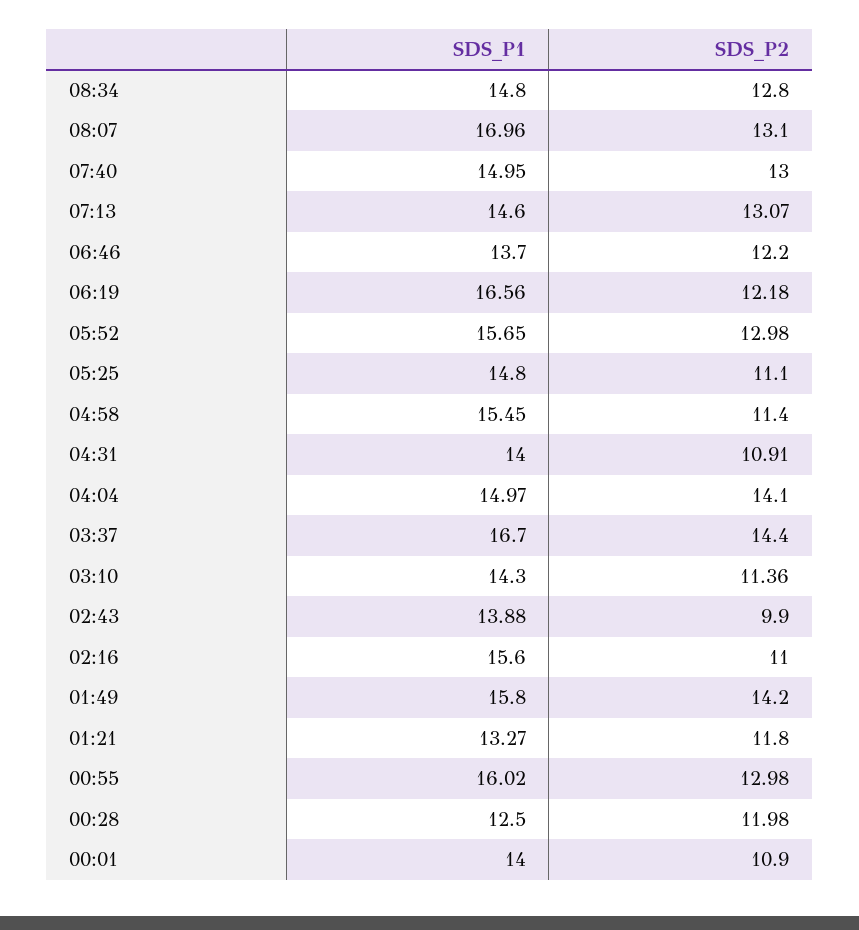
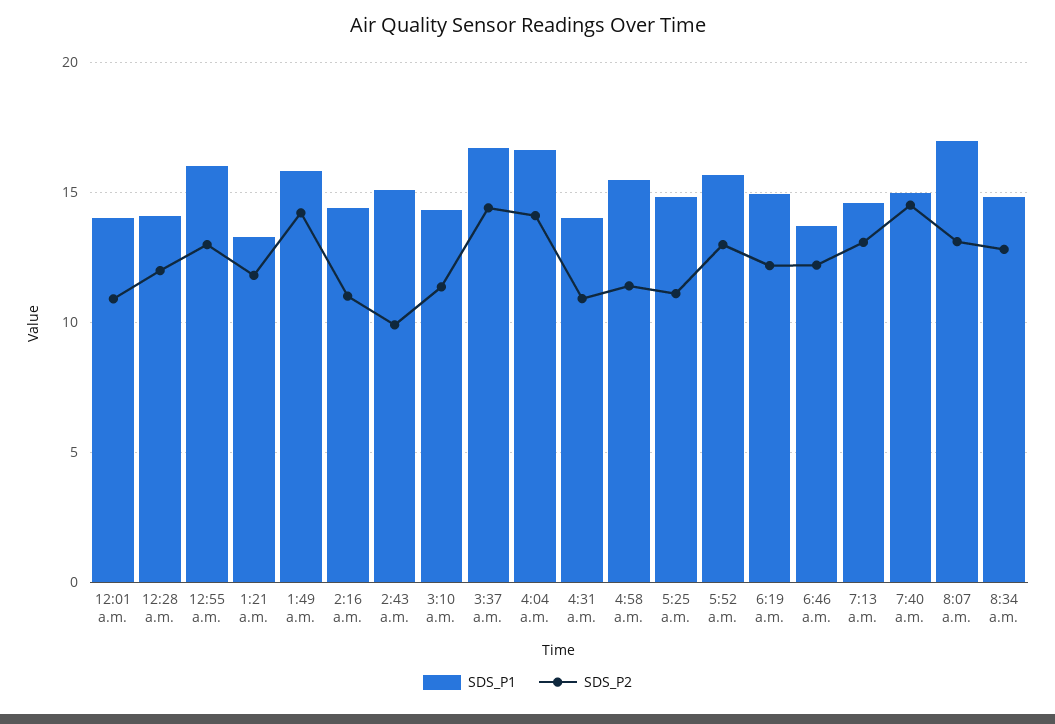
SDS_P2, 07:40: 13 -> 14.5
SDS_P1, 06:19: 16.56 -> 15
SDS_P1, 04:04: 14.97 -> 16.5
SDS_P1, 02:43: 13.88 -> 15
SDS_P1, 02:16: 15.6 -> 14.5
SDS_P1, 00:28: 12.5 -> 14

